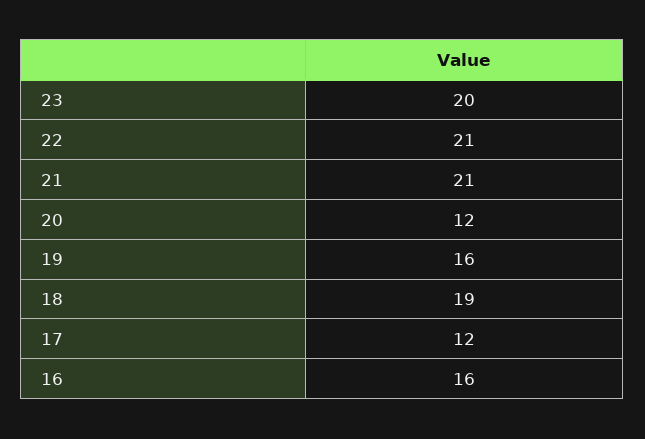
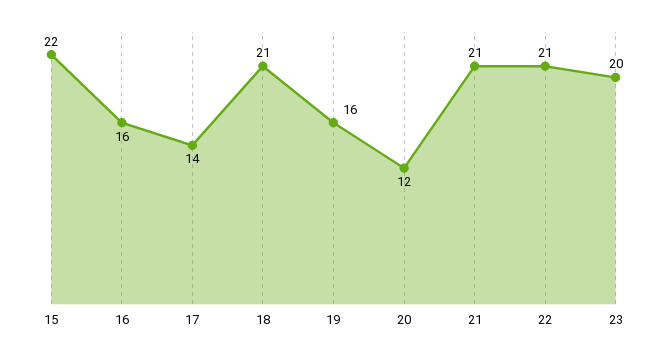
18: 19 -> 21
17: 12 -> 14
15: none -> 22

